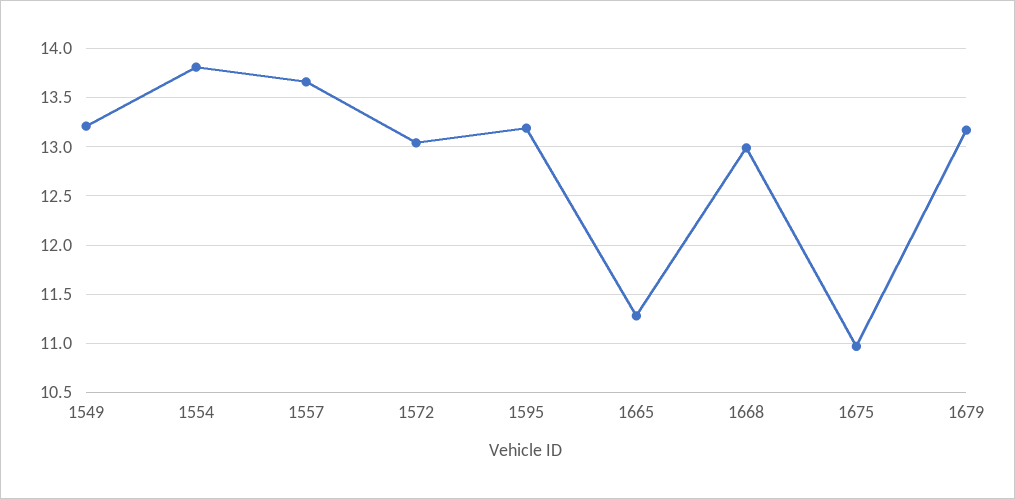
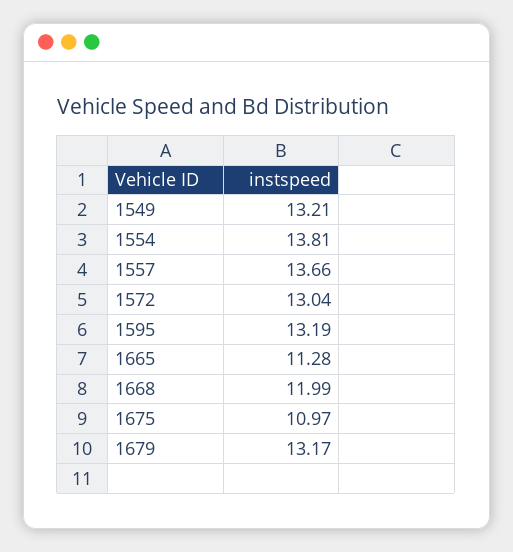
1668: 13 -> 11.99

